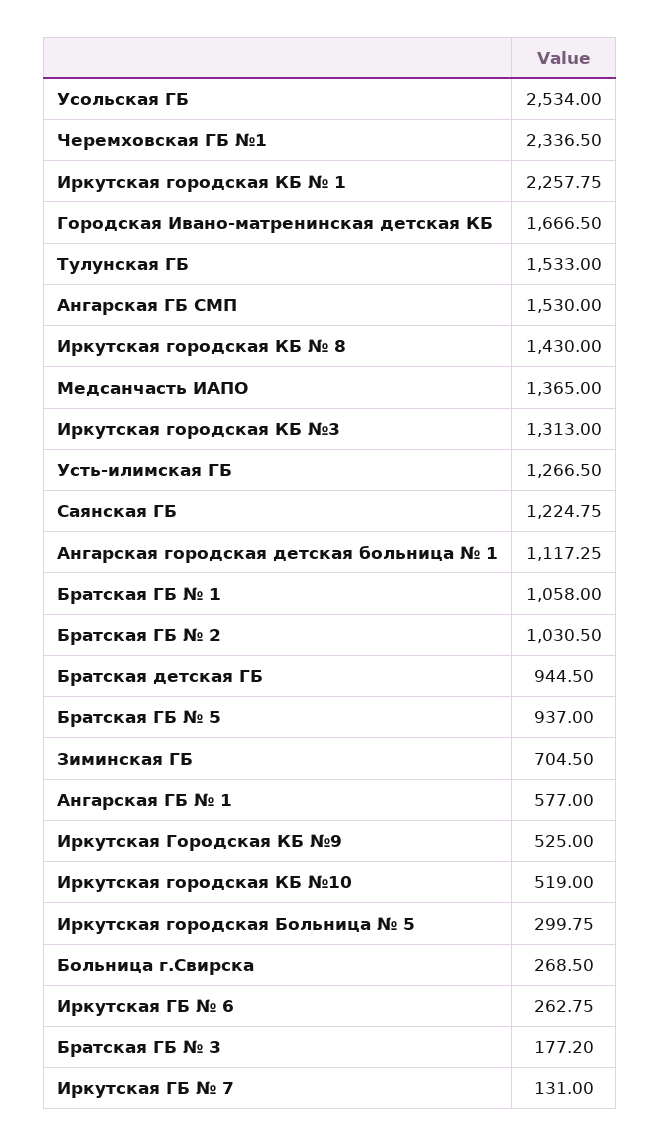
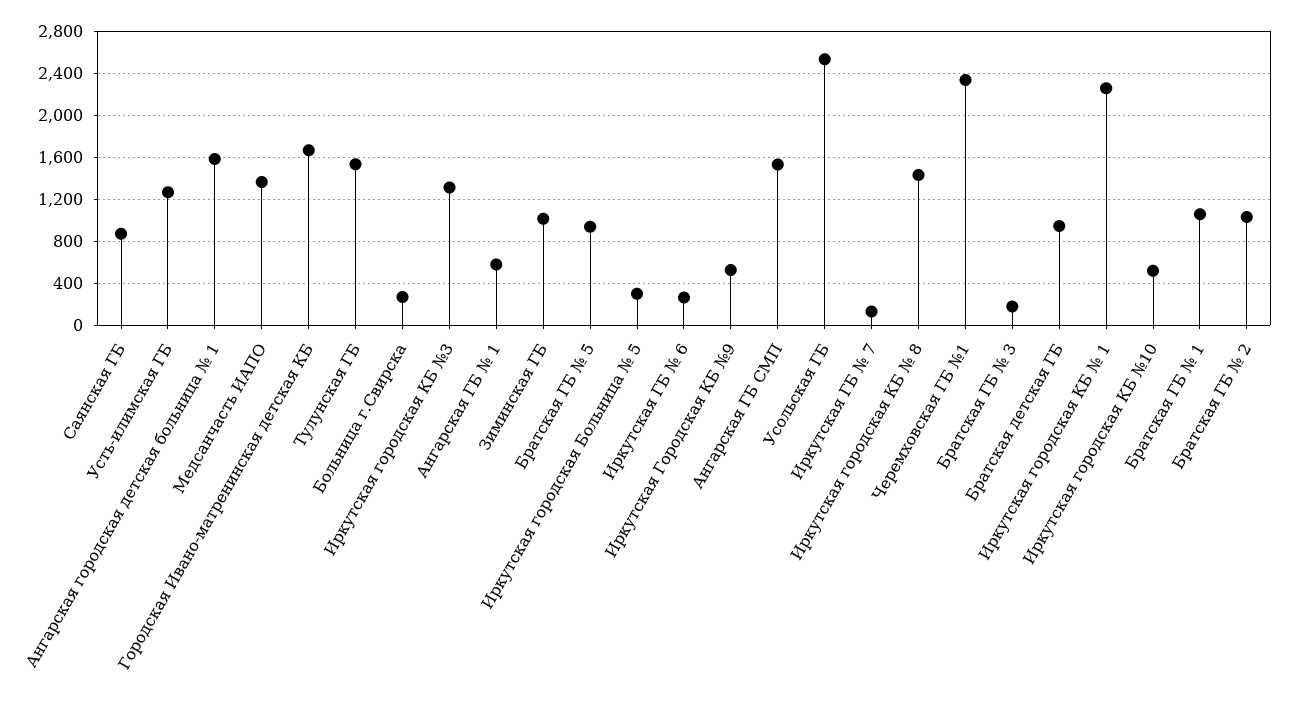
Саянская ГБ: 1224.75 -> 900
Ангарская городская детская больница № 1: 1117.25 -> 1600
Зиминская ГБ: 704.5 -> 1000

